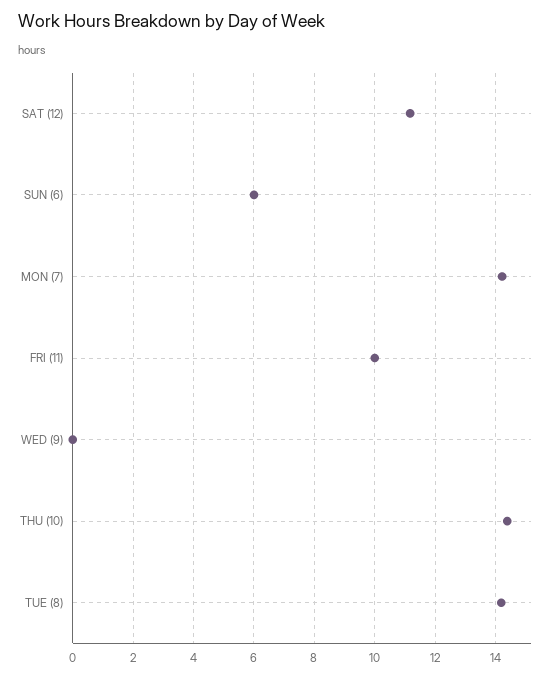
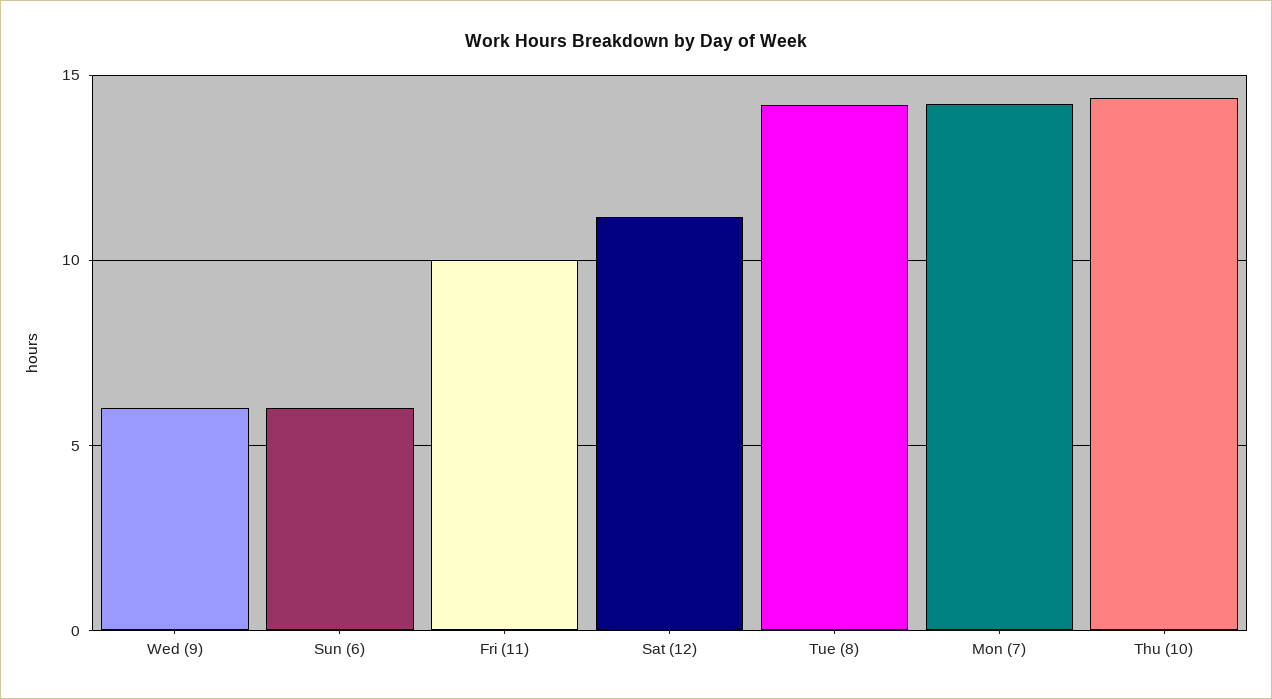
WED (9): 0 -> 6

